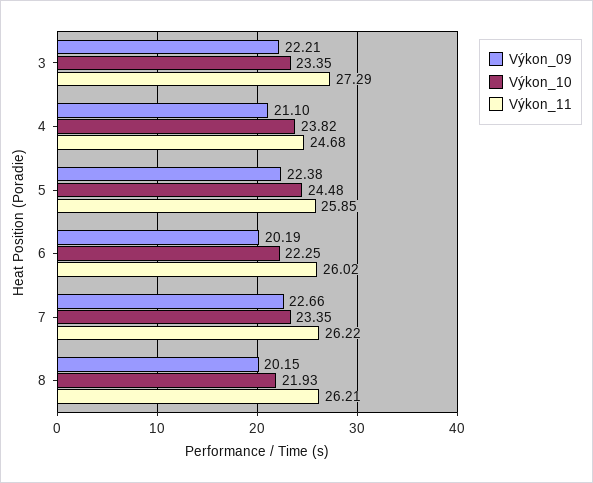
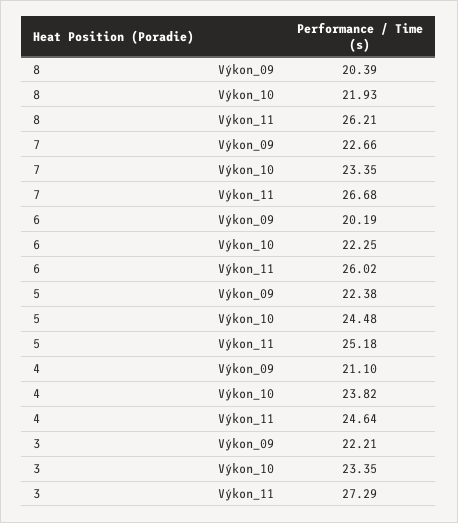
Výkon_11, 4: 24.68 -> 24.64
Výkon_11, 5: 25.85 -> 25.18
Výkon_11, 7: 26.22 -> 26.68
Výkon_09, 8: 20.15 -> 20.39

